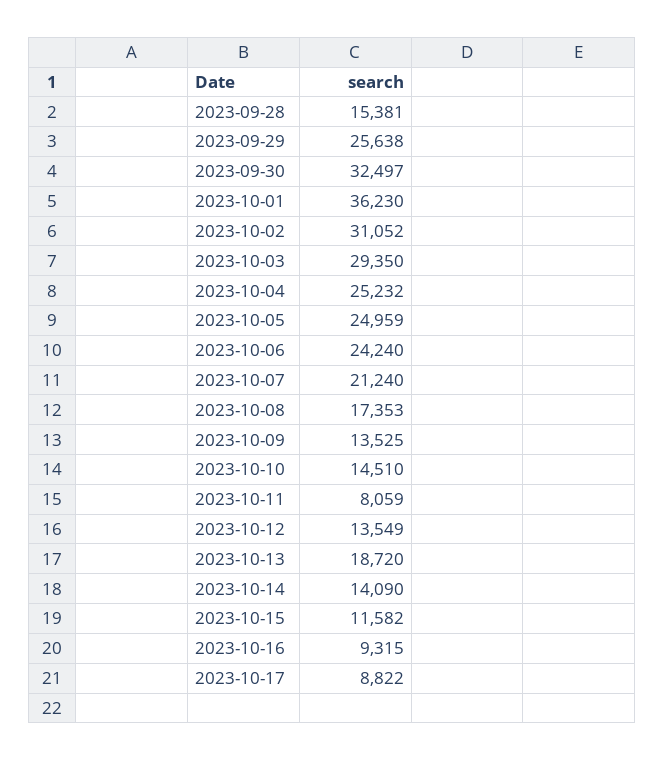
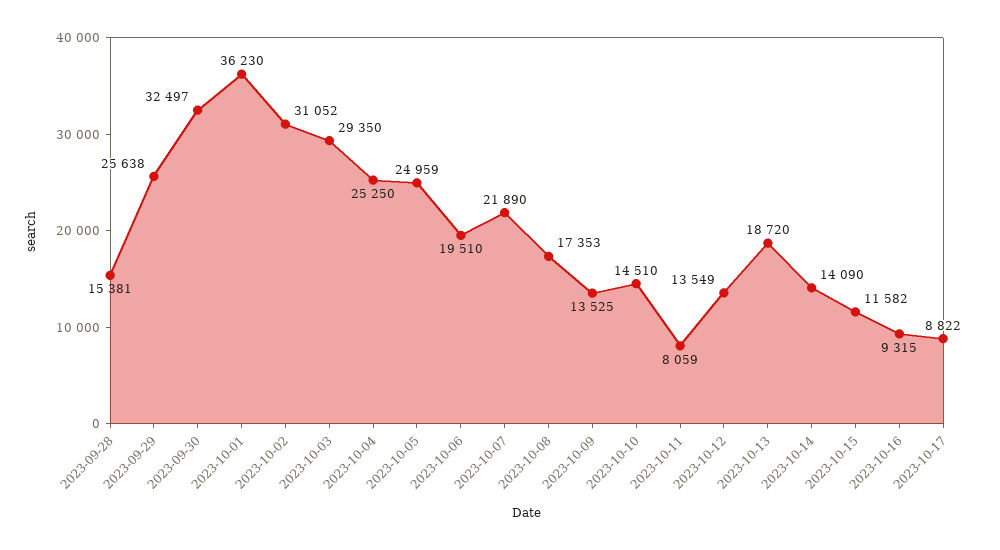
2023-10-04: 25232 -> 25250
2023-10-06: 24240 -> 19510
2023-10-07: 21240 -> 21890

